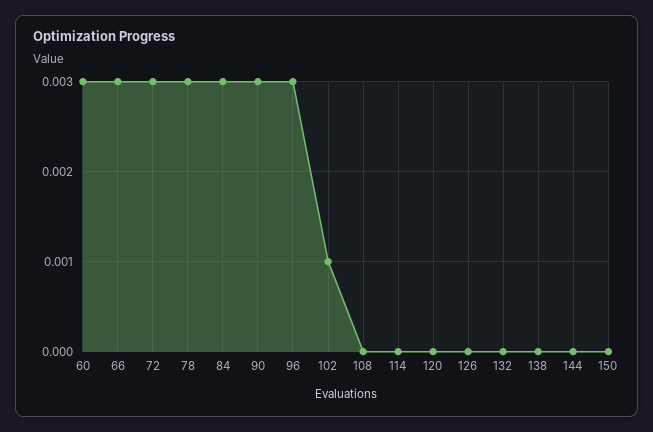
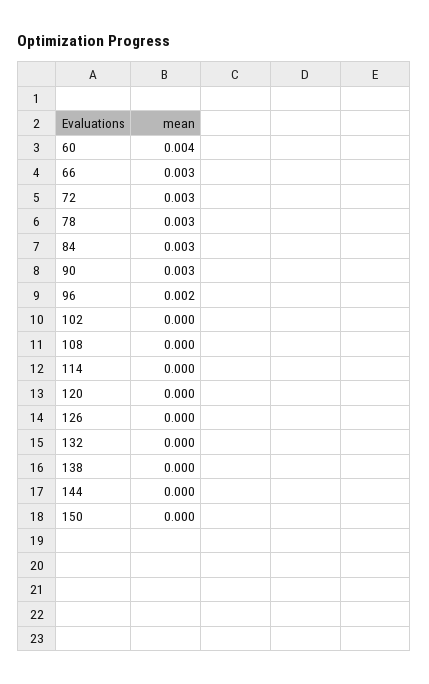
60: 0.003 -> 0.004
96: 0.003 -> 0.002
102: 0.001 -> 0

